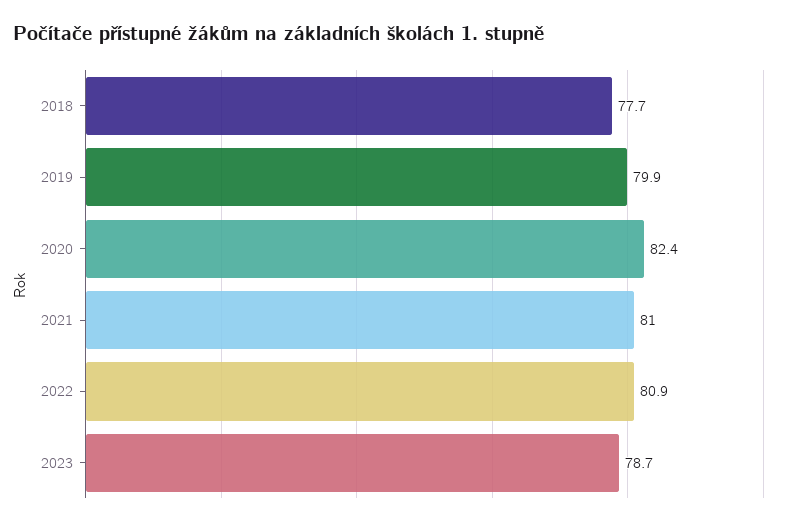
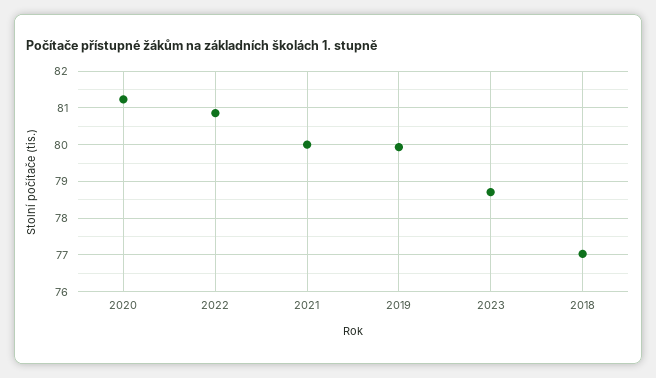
2018: 77.7 -> 77
2020: 82.4 -> 81.2
2021: 81 -> 80

